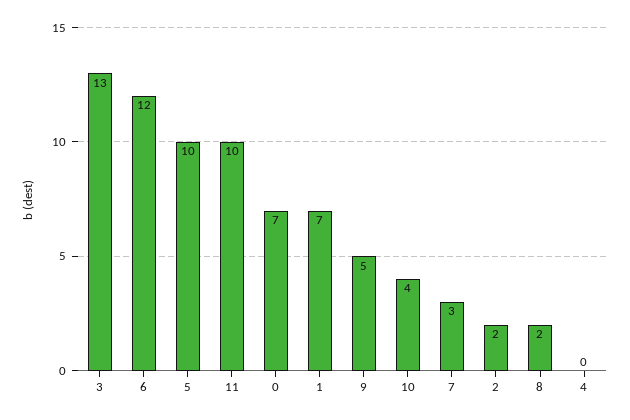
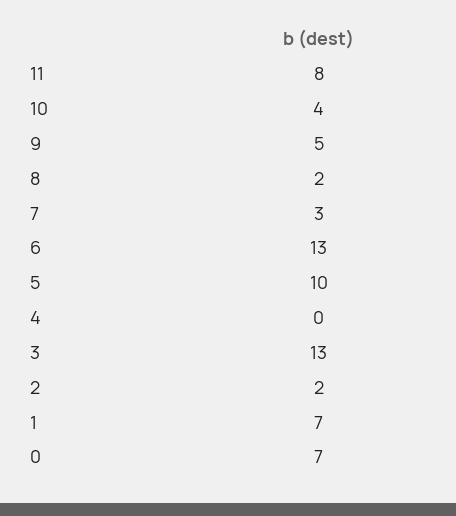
6: 12 -> 13
11: 10 -> 8

